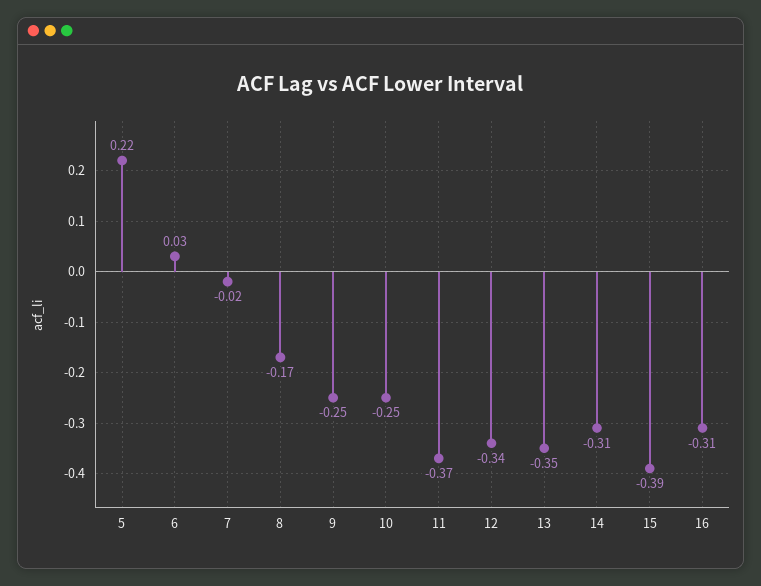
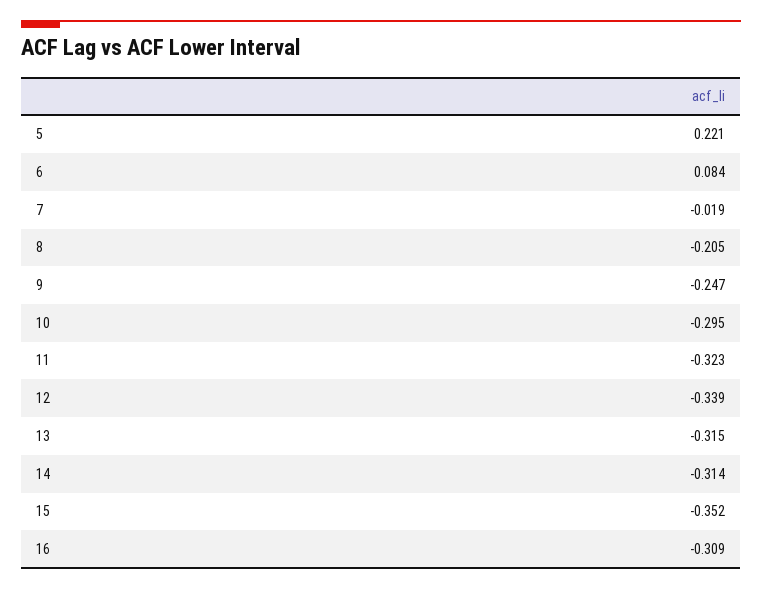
6: 0.03 -> 0.084
8: -0.17 -> -0.205
10: -0.25 -> -0.295
11: -0.37 -> -0.323
13: -0.35 -> -0.315
15: -0.39 -> -0.352

